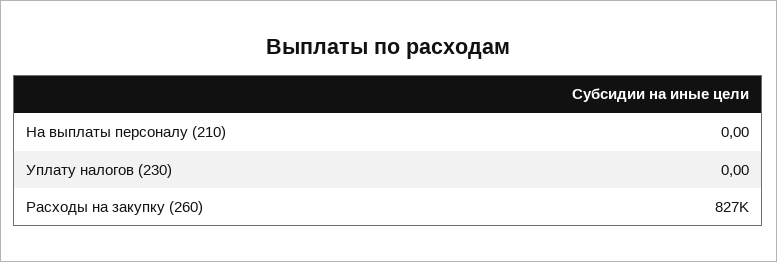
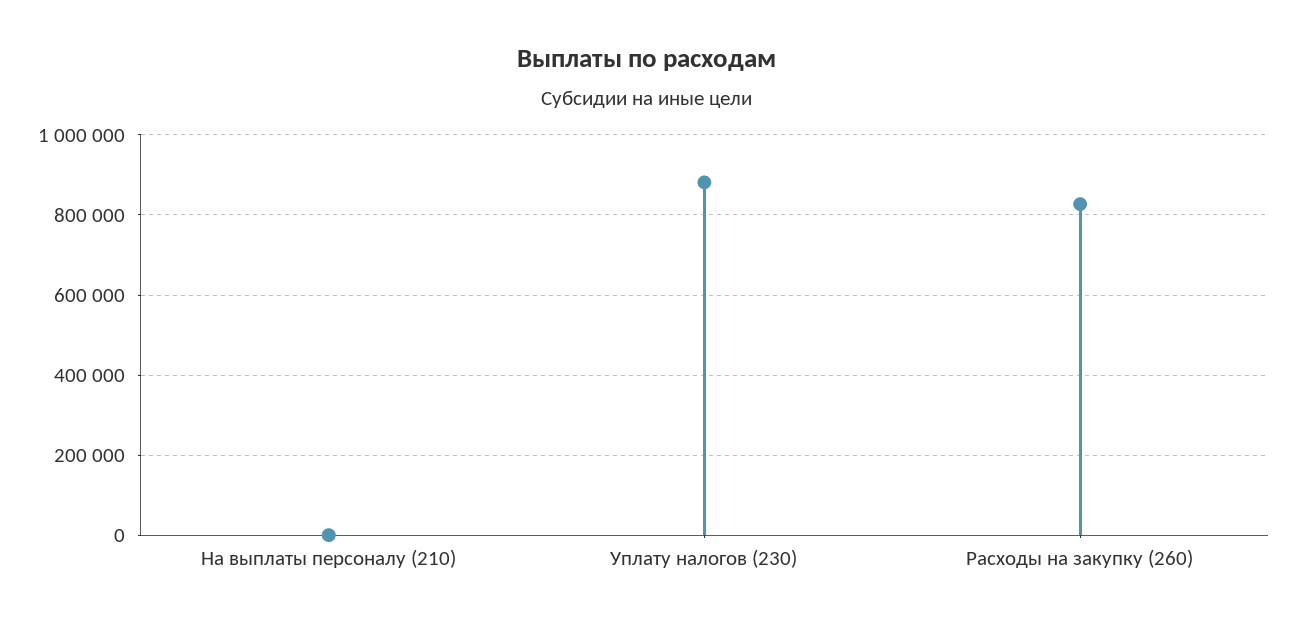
Уплату налогов (230): 0 -> 880000

